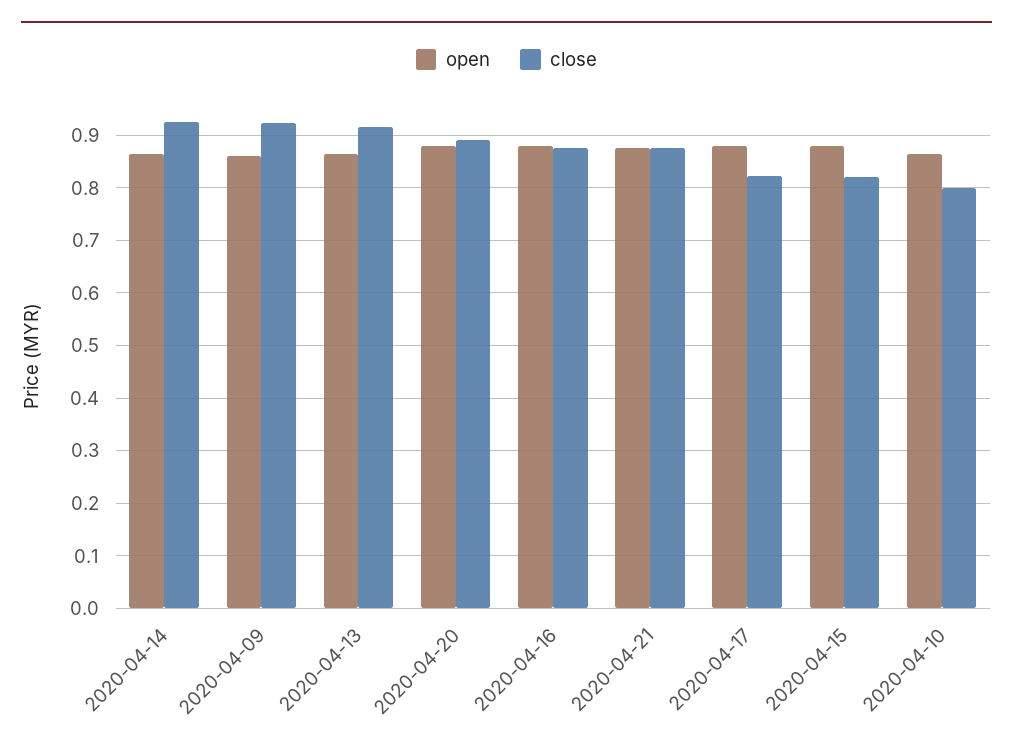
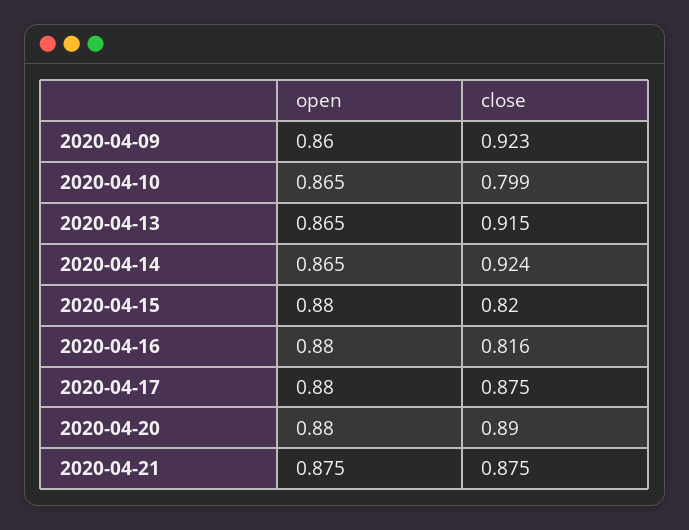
close, 2020-04-16: 0.88 -> 0.816
close, 2020-04-17: 0.82 -> 0.875

